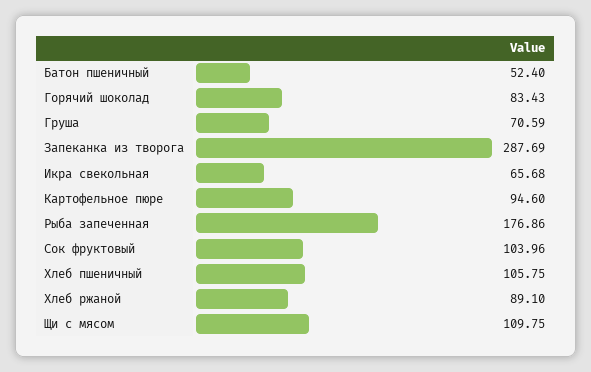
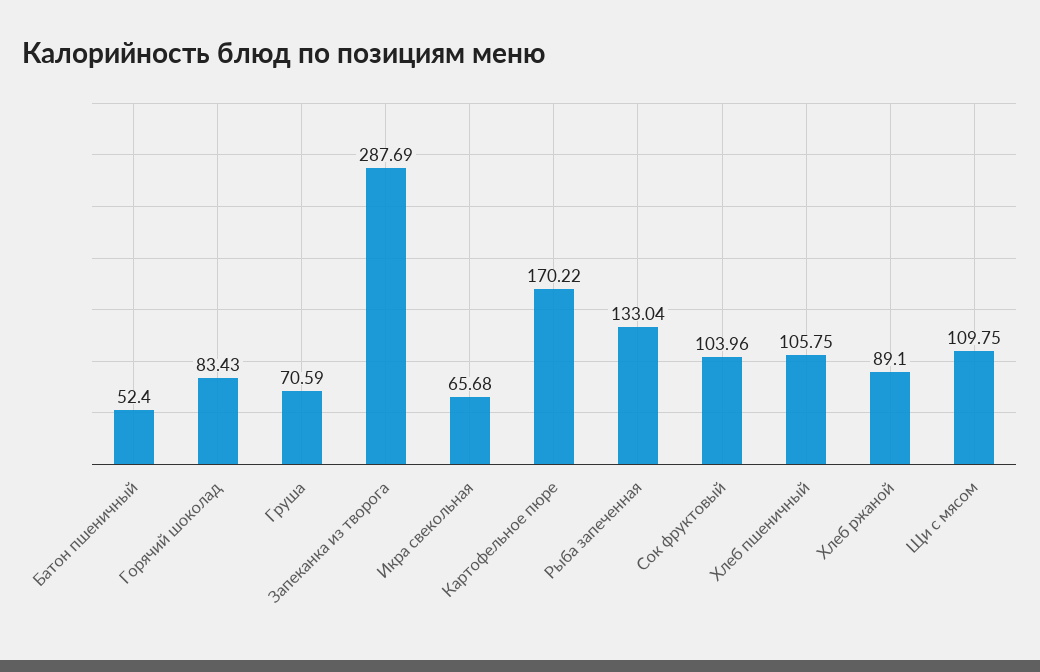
Картофельное пюре: 94.6 -> 170.22
Рыба запеченная: 176.86 -> 133.04

